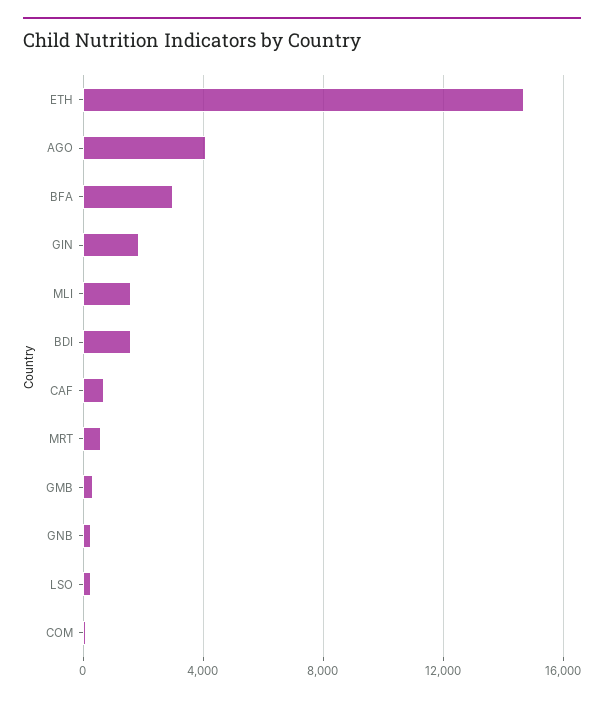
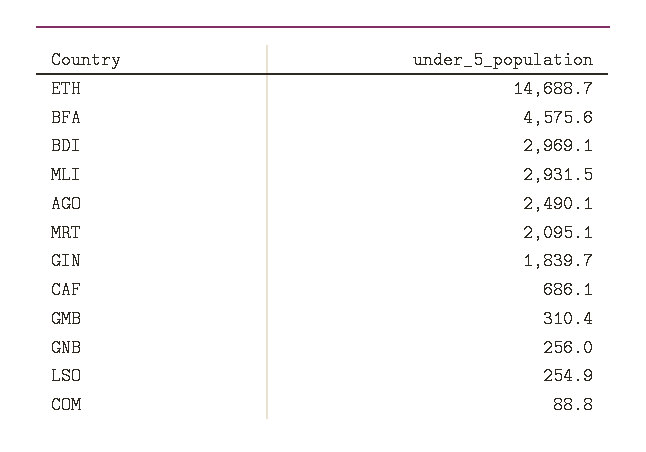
AGO: 4000 -> 2490.1
BFA: 3000 -> 4575.6
MLI: 1500 -> 2931.5
BDI: 1500 -> 2969.1
MRT: 500 -> 2095.1

